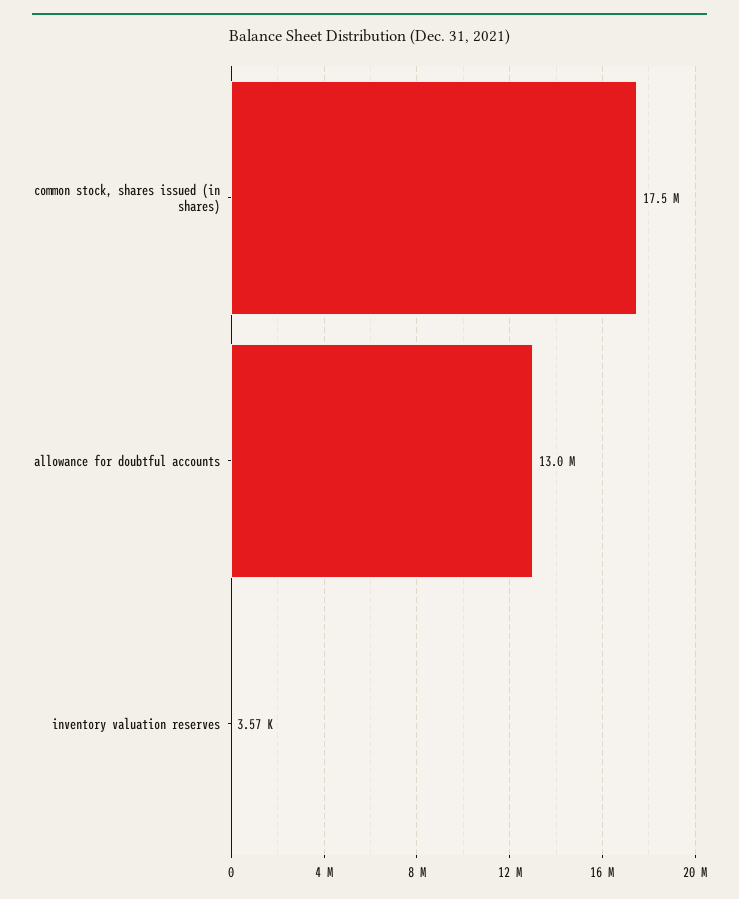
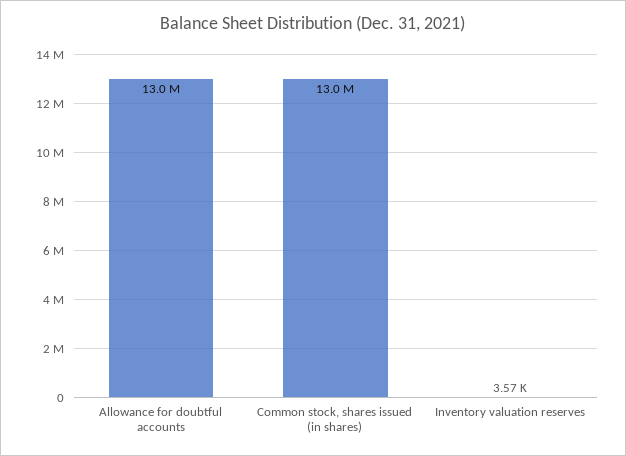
common stock, shares issued (in shares): 17500000 -> 13000000

